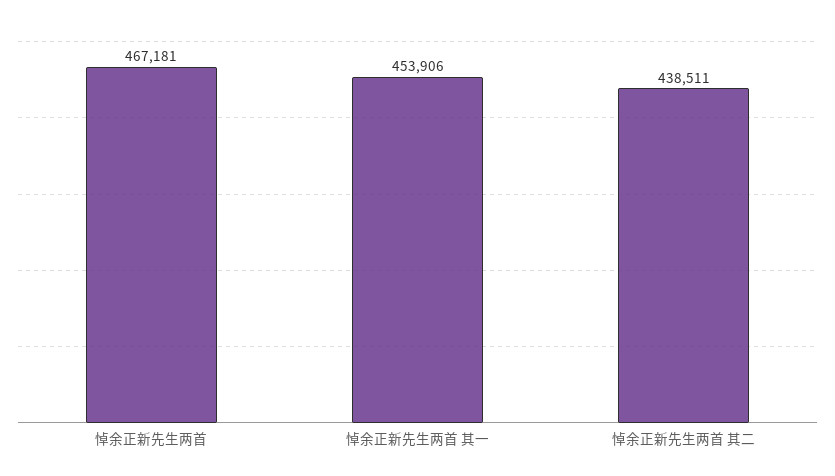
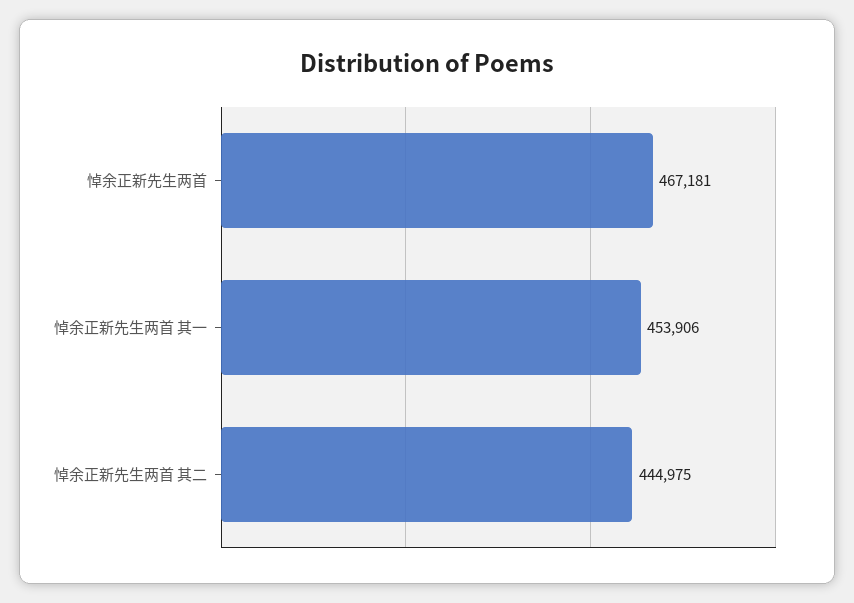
悼余正新先生两首 其二: 438511 -> 444975

